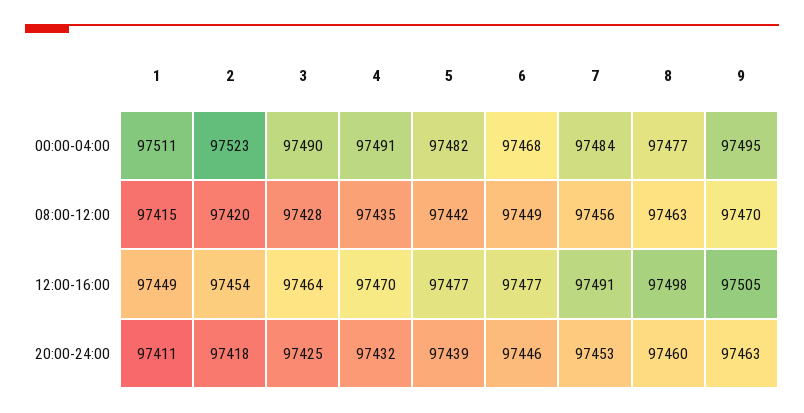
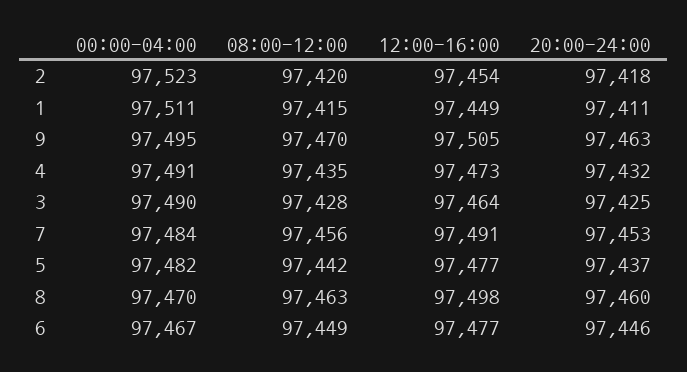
6, 00:00-04:00: 97468 -> 97467
8, 00:00-04:00: 97477 -> 97470
4, 12:00-16:00: 97470 -> 97473
5, 20:00-24:00: 97439 -> 97437

